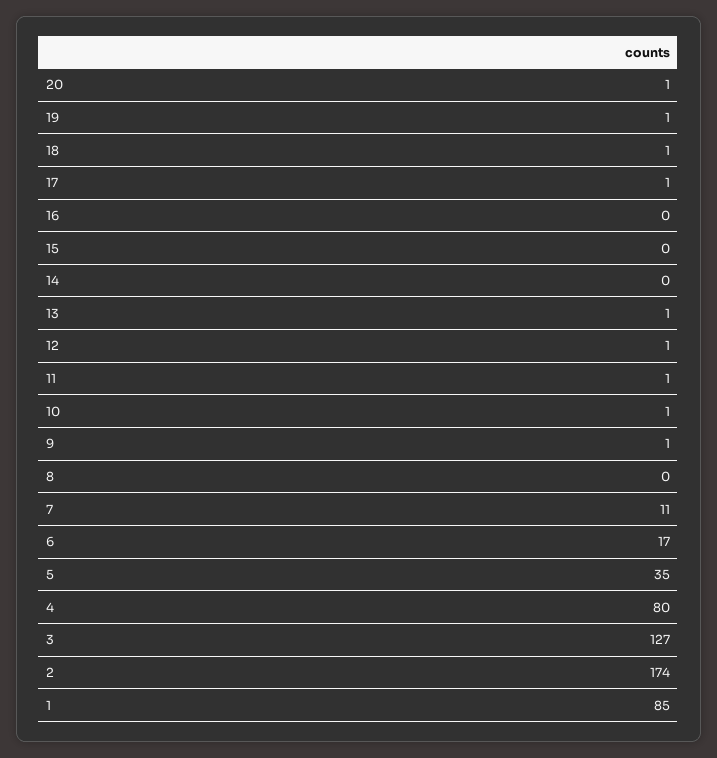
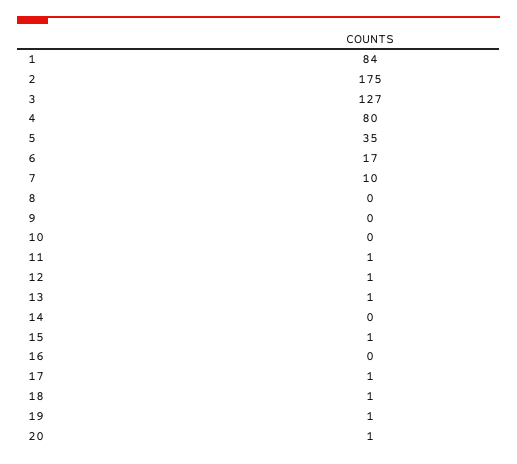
15: 0 -> 1
10: 1 -> 0
9: 1 -> 0
7: 11 -> 10
2: 174 -> 175
1: 85 -> 84

